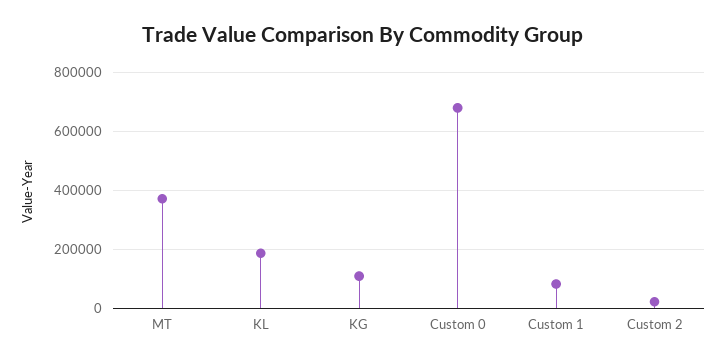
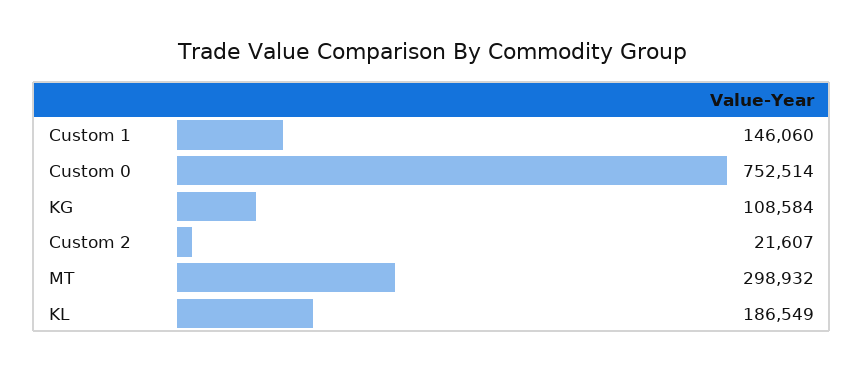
MT: 375000 -> 298932
Custom 0: 675000 -> 752514
Custom 1: 75000 -> 146060

